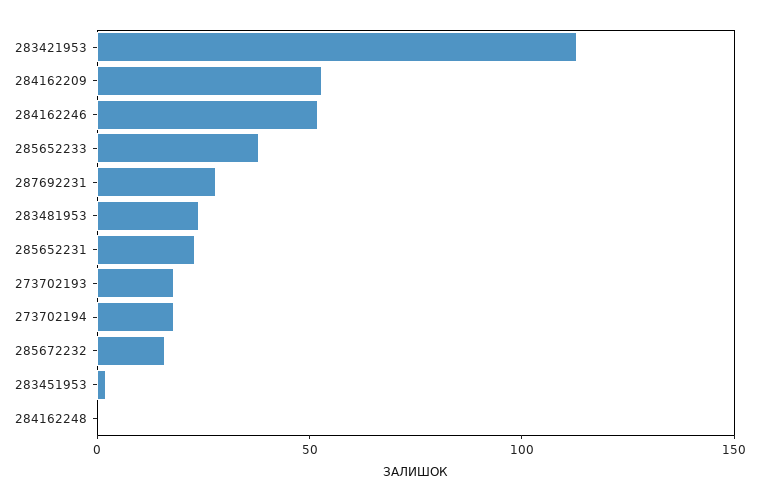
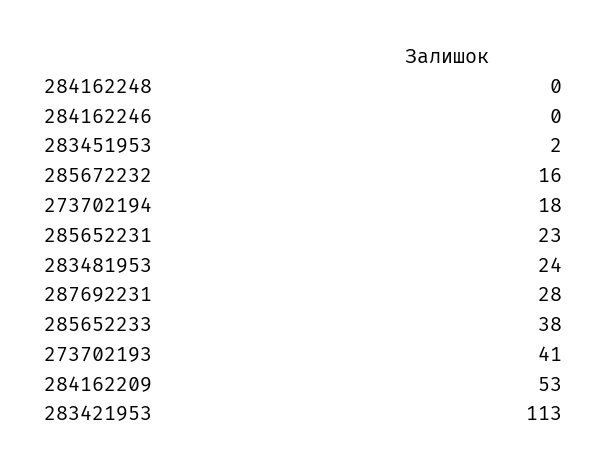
284162246: 50 -> 0
273702193: 20 -> 41

